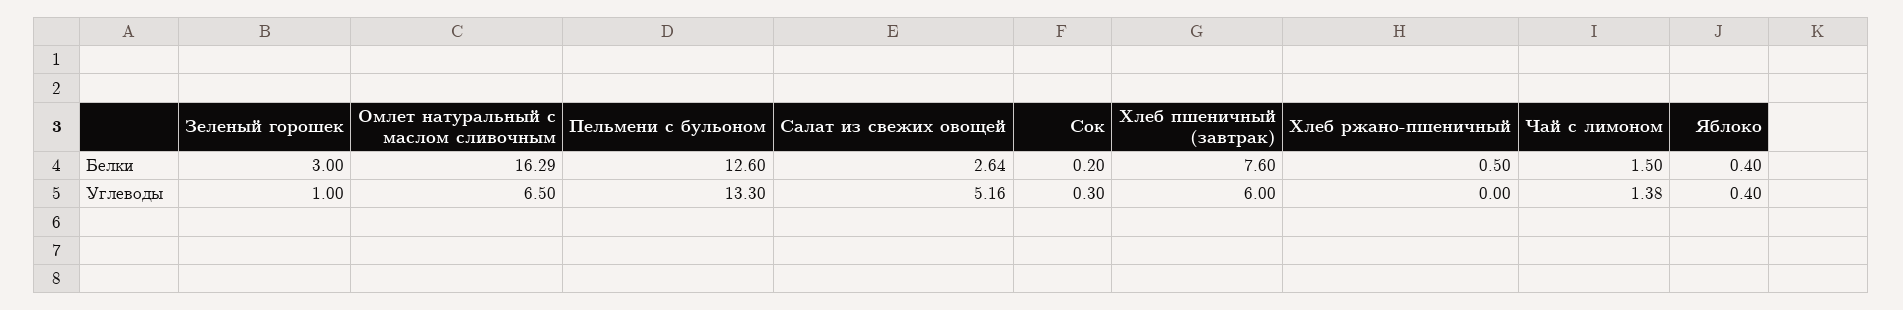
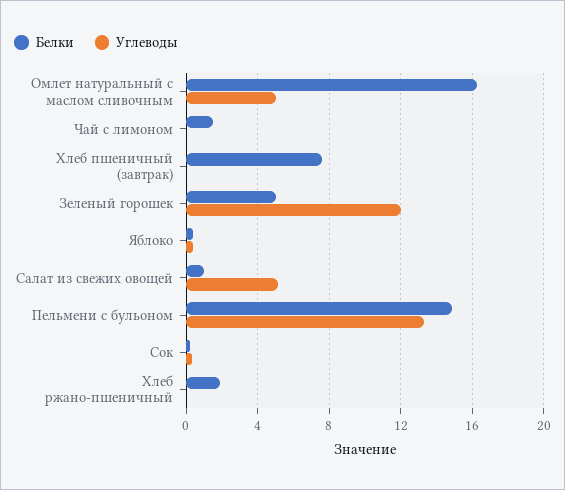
Белки, Зеленый горошек: 3 -> 5
Белки, Пельмени с бульоном: 12.6 -> 15
Белки, Салат из свежих овощей: 2.64 -> 1
Белки, Хлеб ржано-пшеничный: 0.5 -> 2
Углеводы, Зеленый горошек: 1 -> 12
Углеводы, Омлет натуральный с маслом сливочным: 6.5 -> 5
Углеводы, Хлеб пшеничный (завтрак): 6 -> 0
Углеводы, Чай с лимоном: 1.38 -> 0

